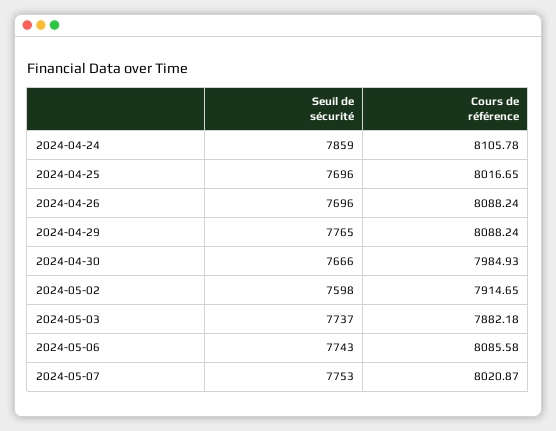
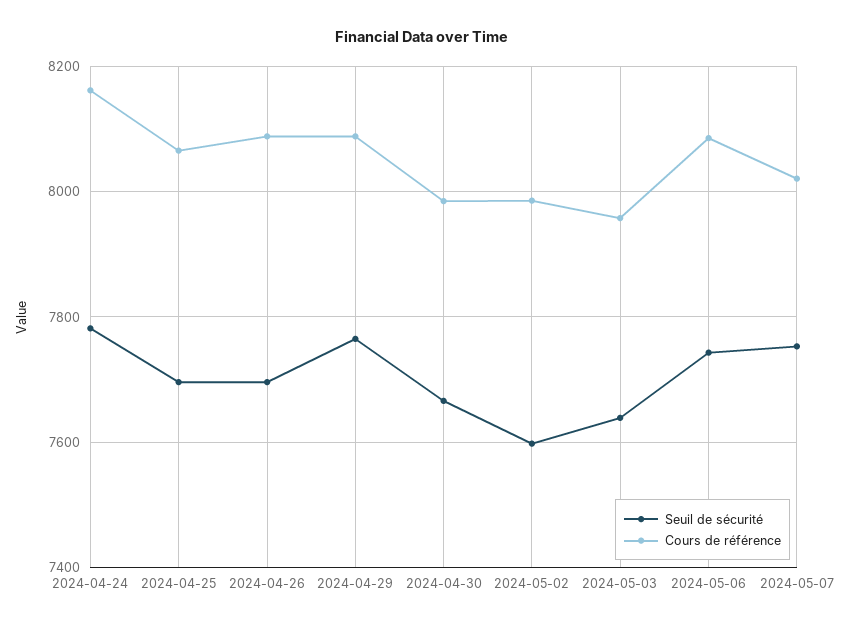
Seuil de sécurité, 2024-04-24: 7859 -> 7780
Cours de référence, 2024-04-24: 8105.78 -> 8160
Cours de référence, 2024-04-25: 8016.65 -> 8060
Cours de référence, 2024-05-02: 7914.65 -> 7980
Seuil de sécurité, 2024-05-03: 7737 -> 7640
Cours de référence, 2024-05-03: 7882.18 -> 7960

